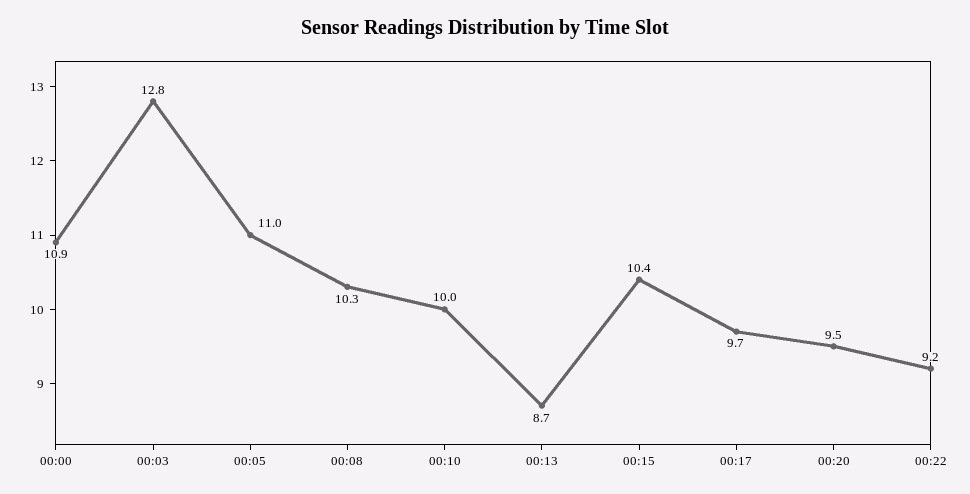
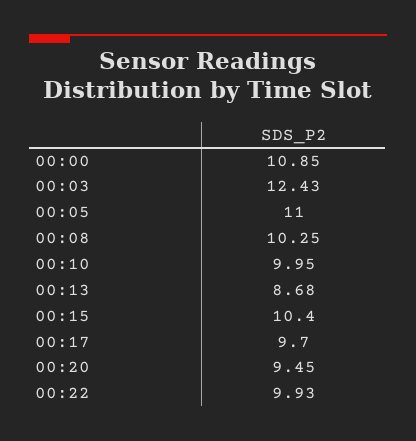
00:03: 12.8 -> 12.43
00:22: 9.2 -> 9.93

